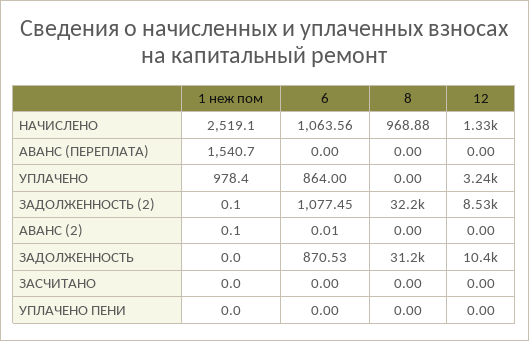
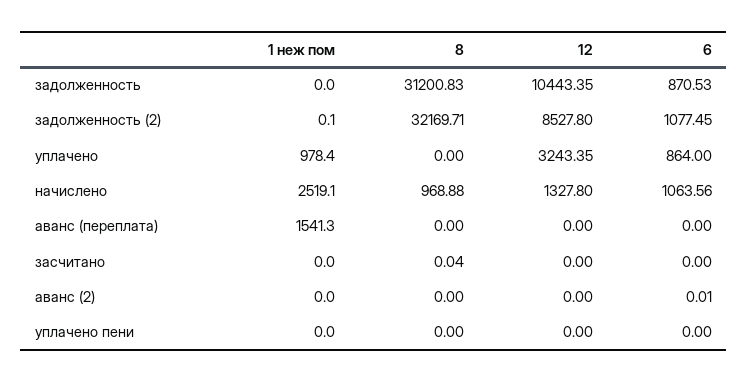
1 неж пом, АВАНС (ПЕРЕПЛАТА): 1540.7 -> 1541.3
1 неж пом, АВАНС (2): 0.1 -> 0
8, ЗАСЧИТАНО: 0 -> 0.04

